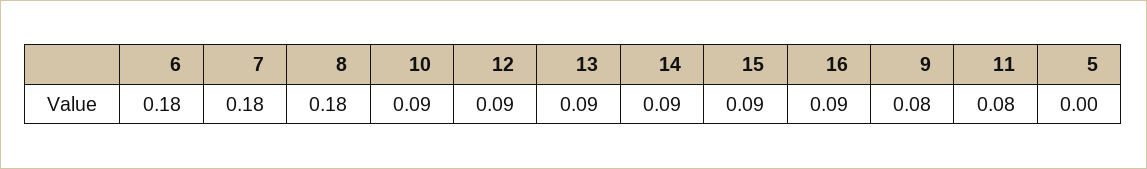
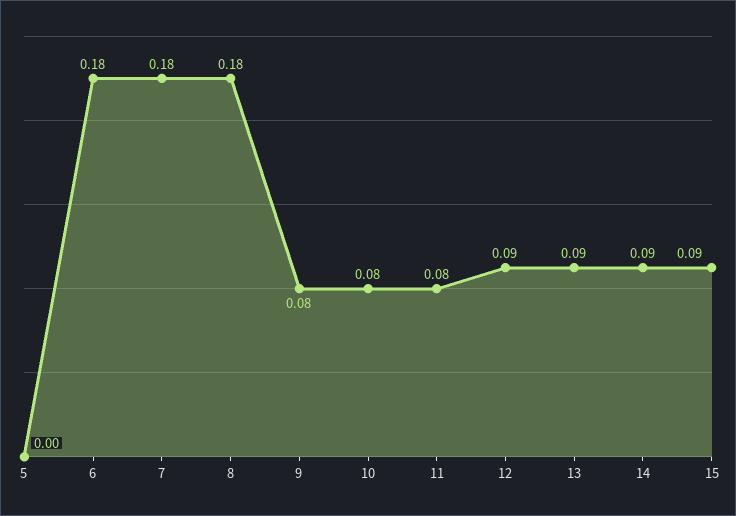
10: 0.09 -> 0.08
16: 0.09 -> none

